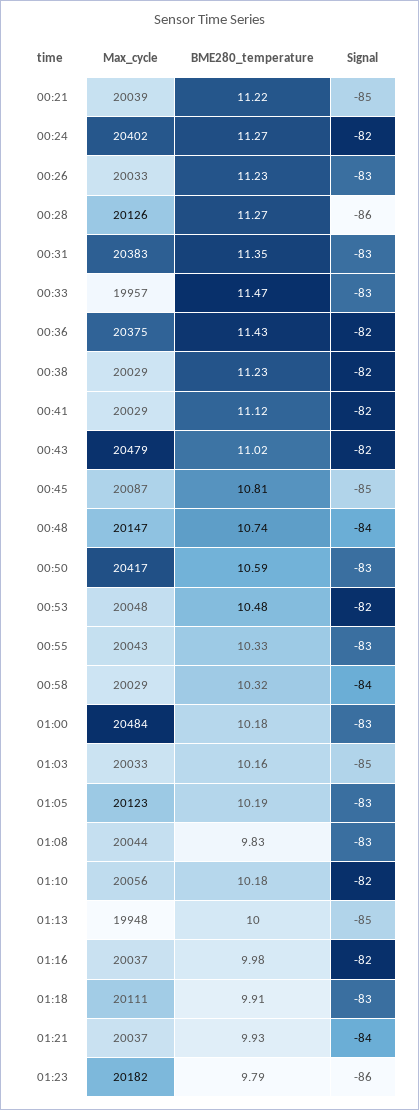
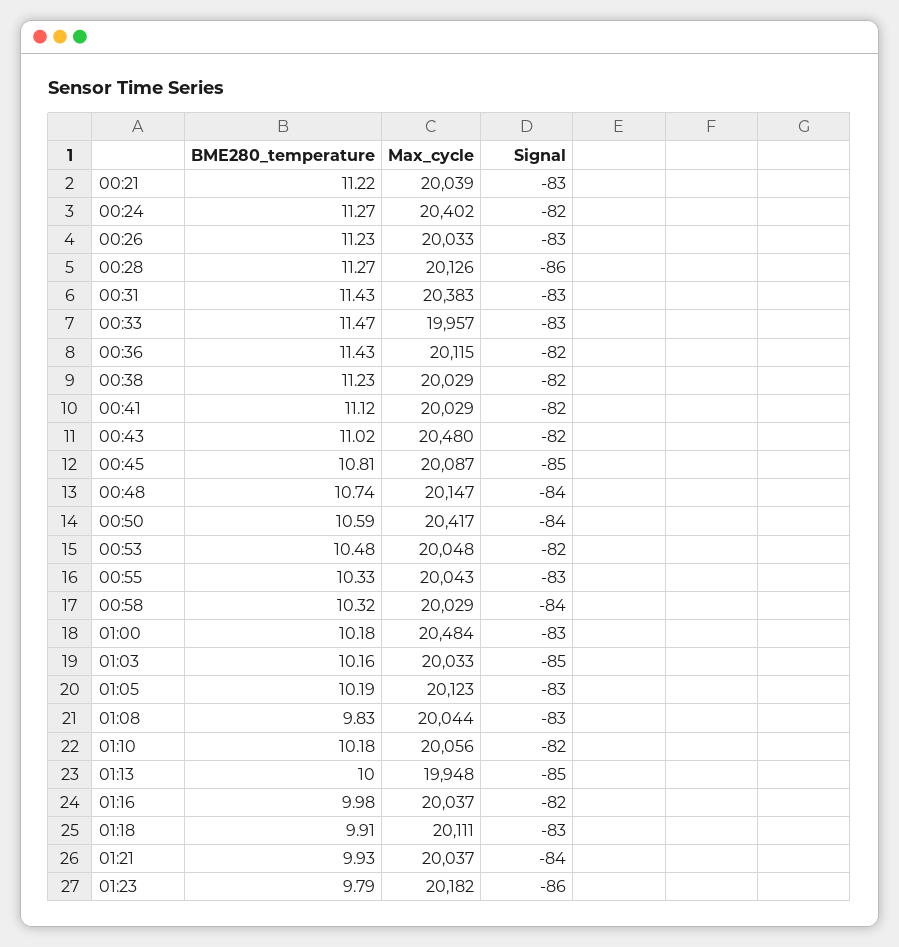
Signal, 00:21: -85 -> -83
BME280_temperature, 00:31: 11.35 -> 11.43
Max_cycle, 00:36: 20375 -> 20115
Max_cycle, 00:43: 20479 -> 20480
Signal, 00:50: -83 -> -84

